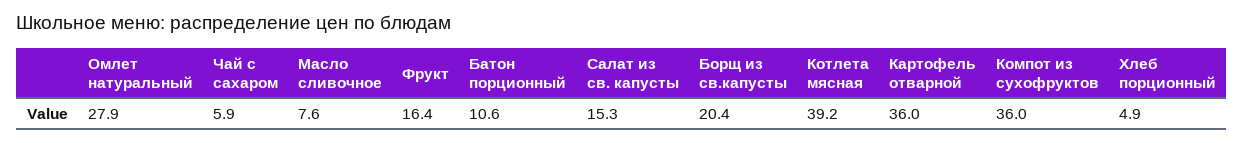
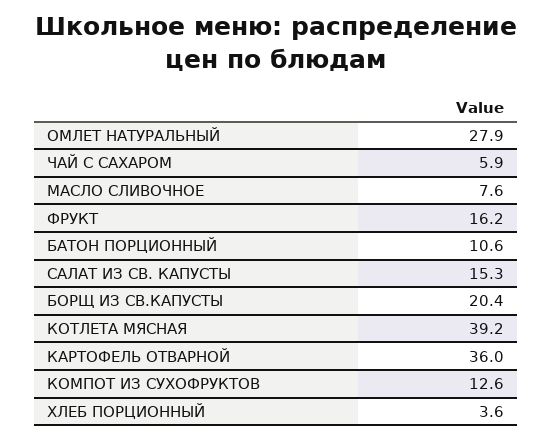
Фрукт: 16.4 -> 16.2
Компот из сухофруктов: 36 -> 12.6
Хлеб порционный: 4.9 -> 3.6

